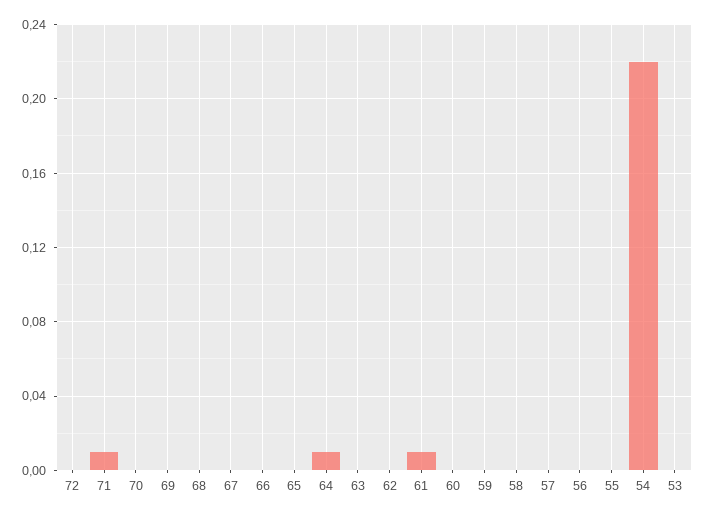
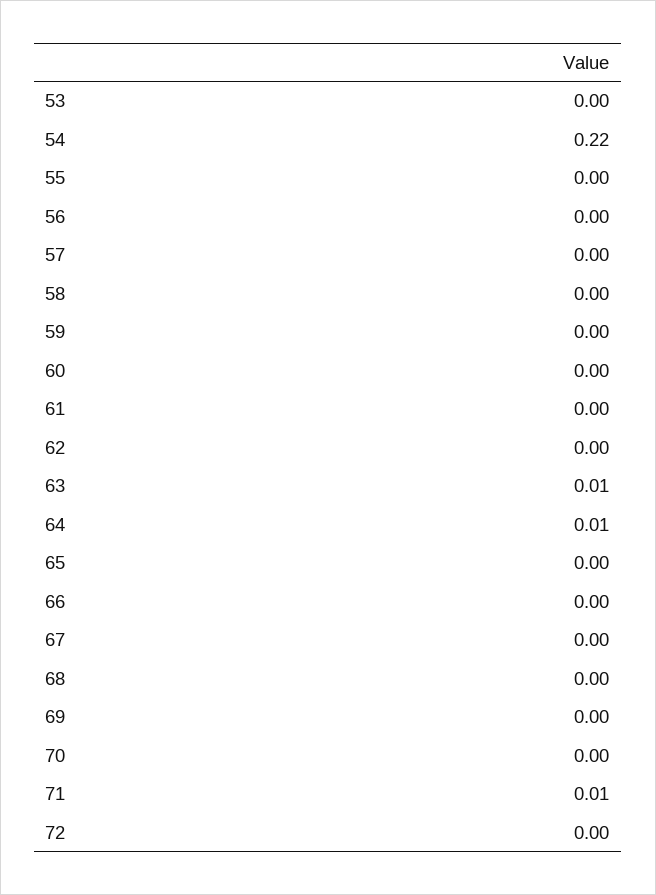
63: 0 -> 0.01
61: 0.01 -> 0

